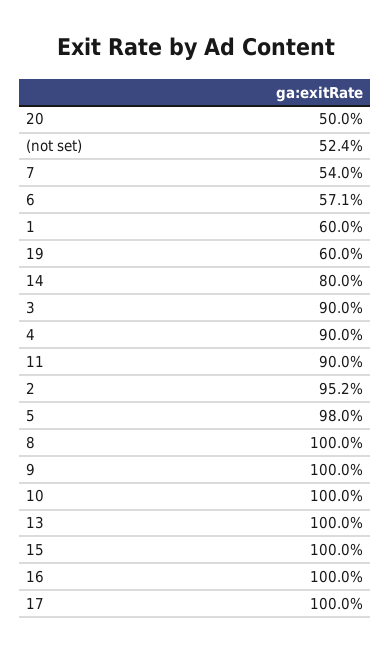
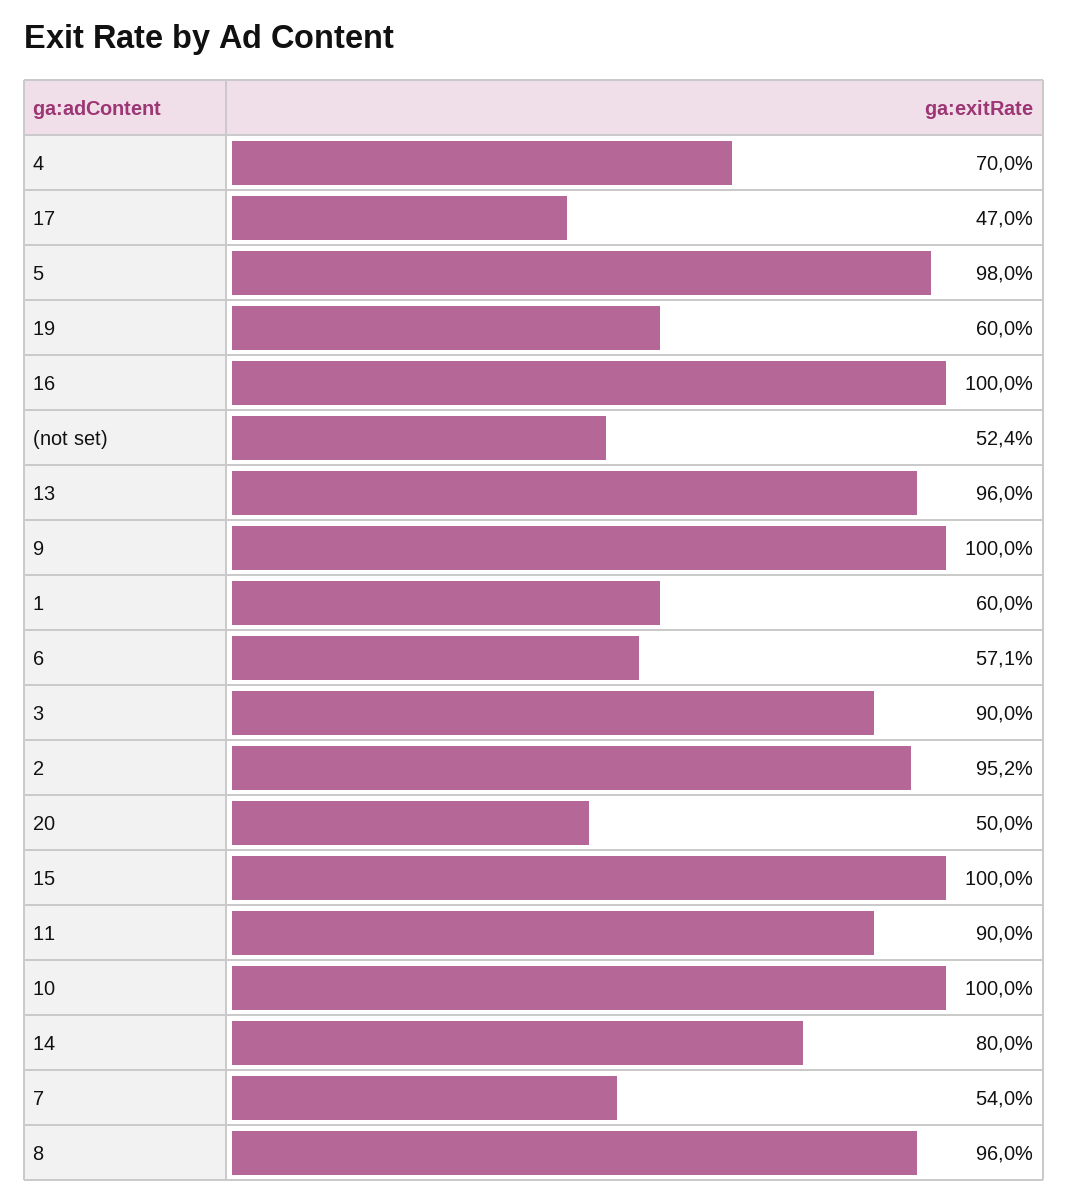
4: 90 -> 70
8: 100 -> 96
13: 100 -> 96
17: 100 -> 47

